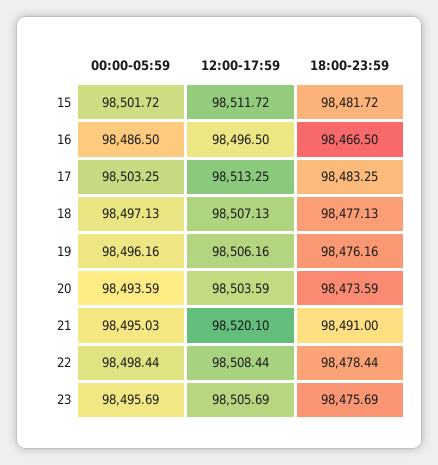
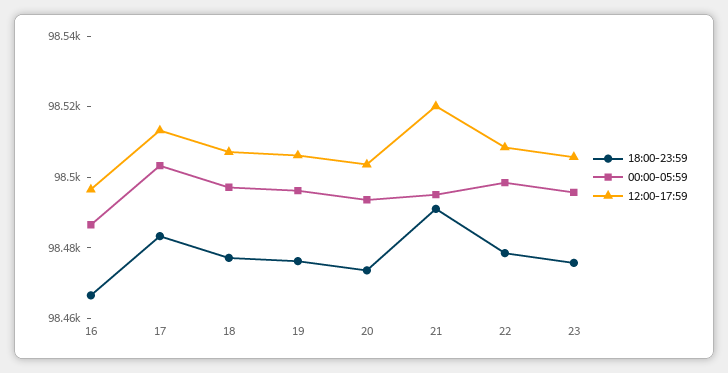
00:00-05:59, 15: 98501.72 -> none
12:00-17:59, 15: 98511.72 -> none
18:00-23:59, 15: 98481.72 -> none

